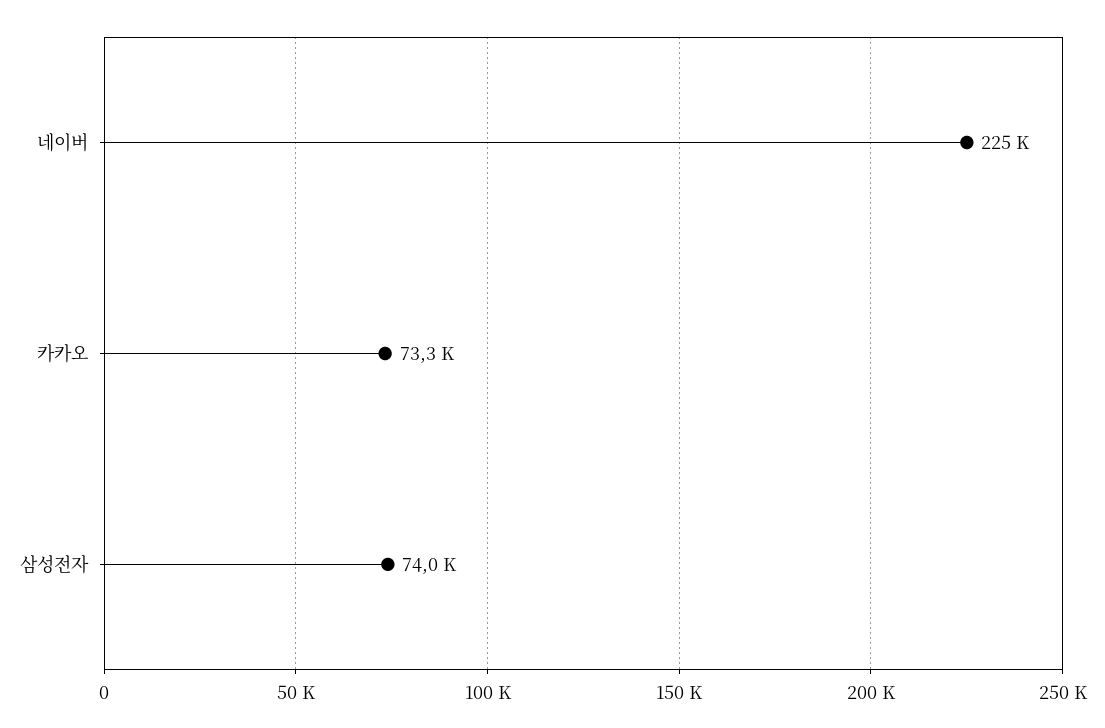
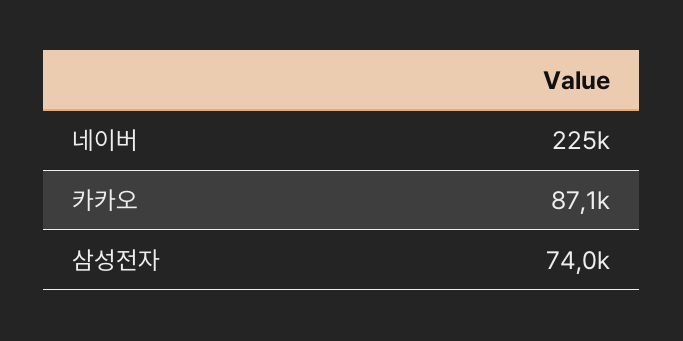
카카오: 73300 -> 87100

